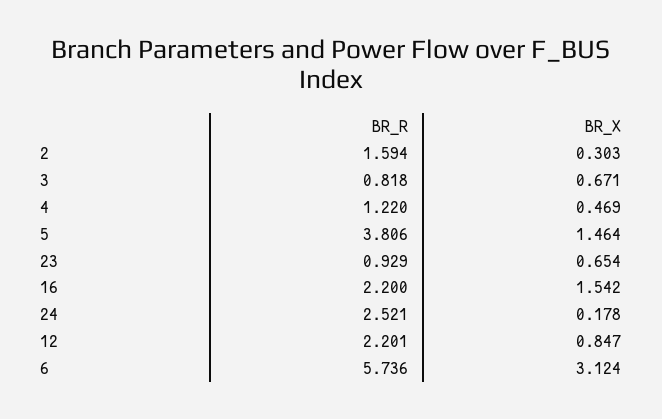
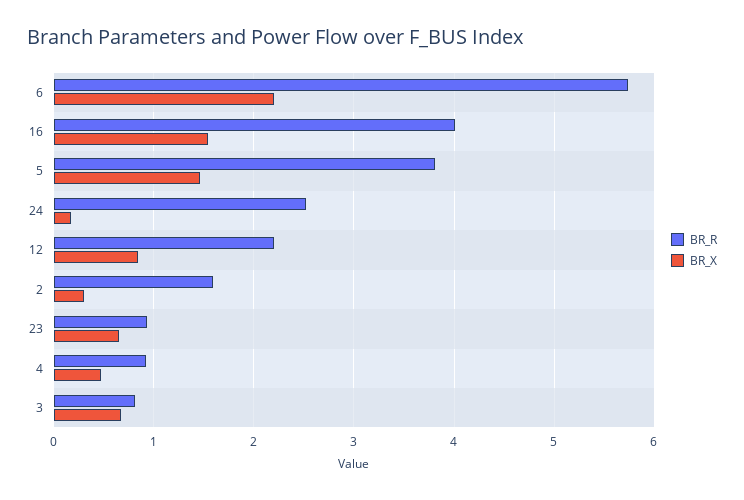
BR_R, 4: 1.22 -> 0.9
BR_R, 16: 2.2 -> 4
BR_X, 6: 3.124 -> 2.2

